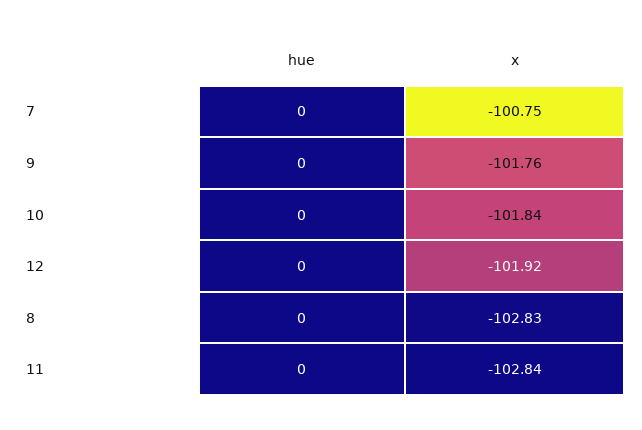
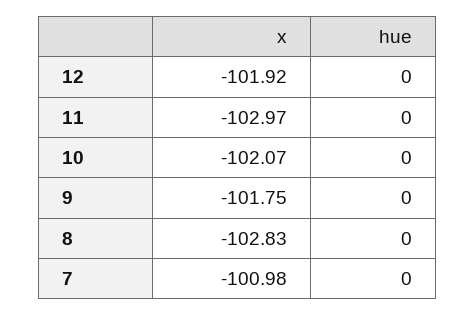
x, 7: -100.75 -> -100.98
x, 9: -101.76 -> -101.75
x, 10: -101.84 -> -102.07
x, 11: -102.84 -> -102.97

